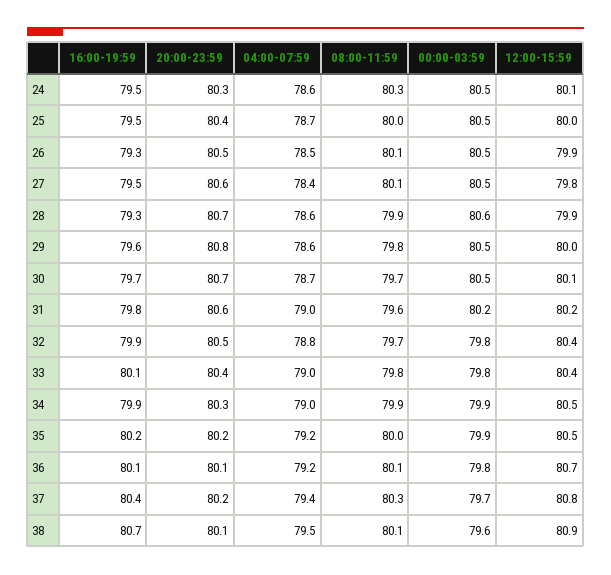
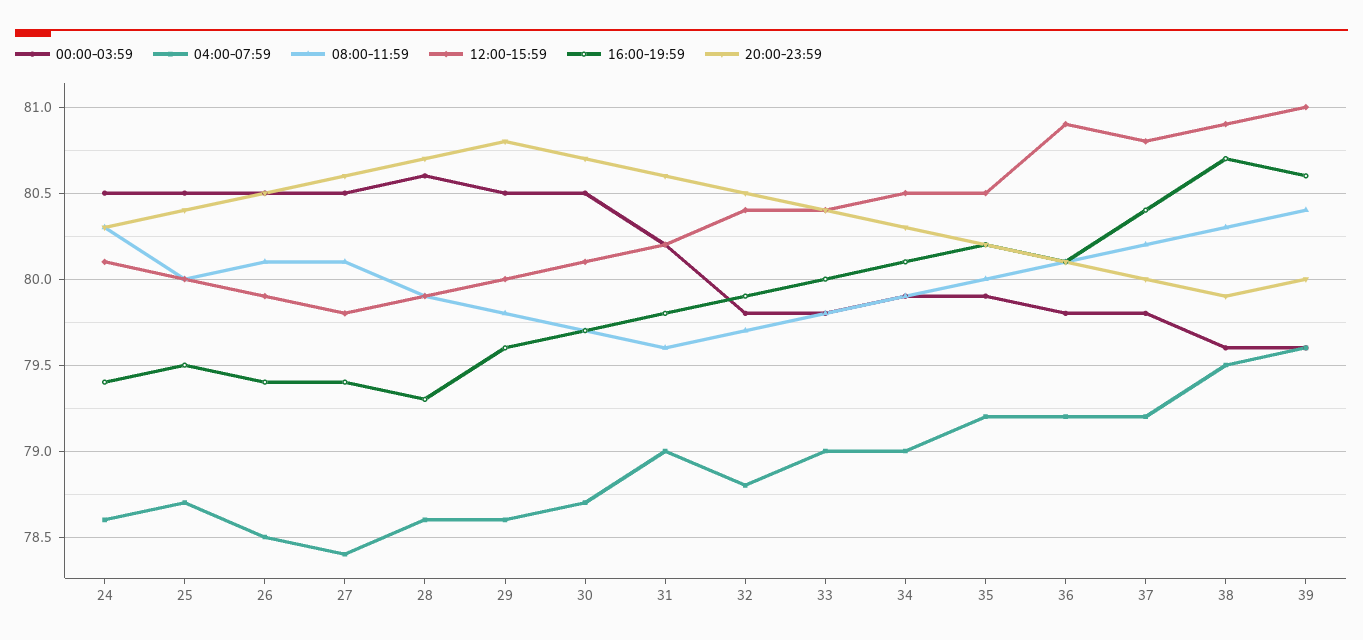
16:00-19:59, 24: 79.5 -> 79.4
16:00-19:59, 26: 79.3 -> 79.4
16:00-19:59, 27: 79.5 -> 79.4
16:00-19:59, 33: 80.1 -> 80
16:00-19:59, 34: 79.9 -> 80.1
12:00-15:59, 36: 80.7 -> 80.9
20:00-23:59, 37: 80.2 -> 80
04:00-07:59, 37: 79.4 -> 79.2
08:00-11:59, 37: 80.3 -> 80.2
00:00-03:59, 37: 79.7 -> 79.8
20:00-23:59, 38: 80.1 -> 79.9
08:00-11:59, 38: 80.1 -> 80.3
00:00-03:59, 39: none -> 79.6
04:00-07:59, 39: none -> 79.6
08:00-11:59, 39: none -> 80.4
12:00-15:59, 39: none -> 81
16:00-19:59, 39: none -> 80.6
20:00-23:59, 39: none -> 80

